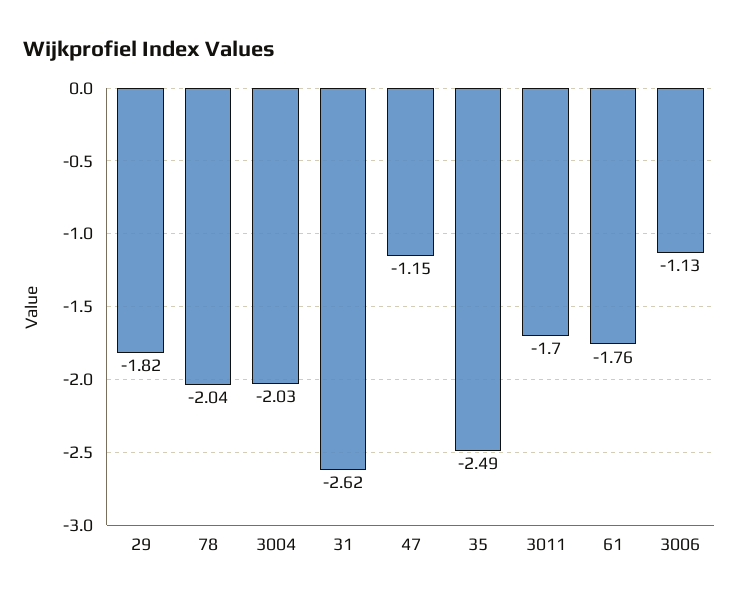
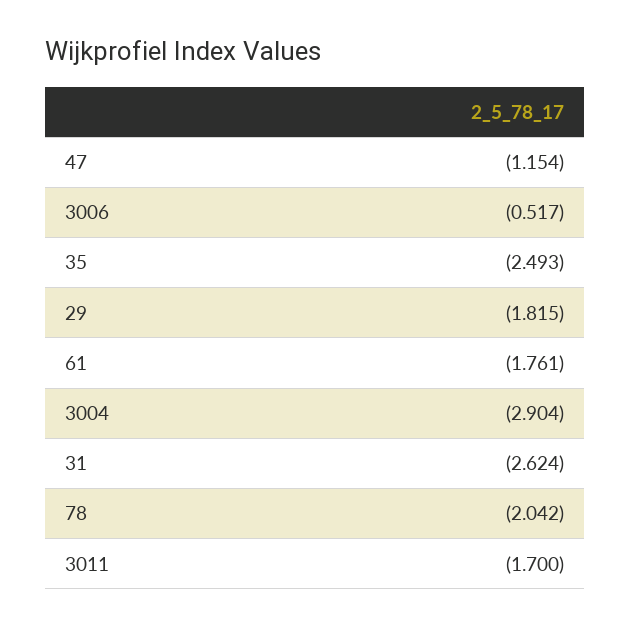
3004: -2.03 -> -2.904
3006: -1.13 -> -0.517

